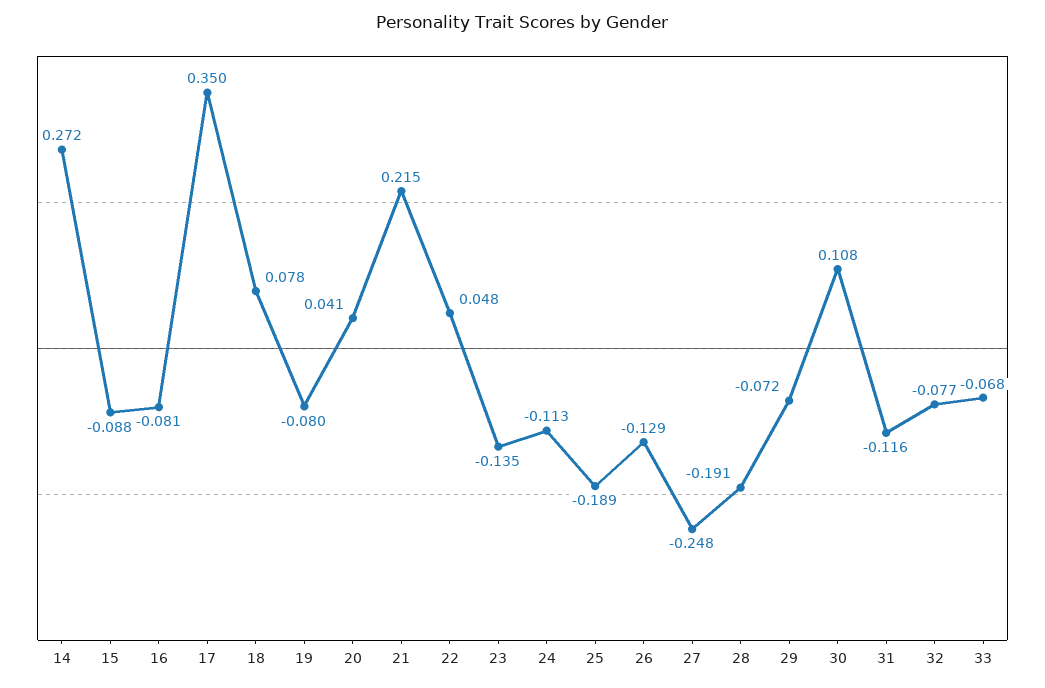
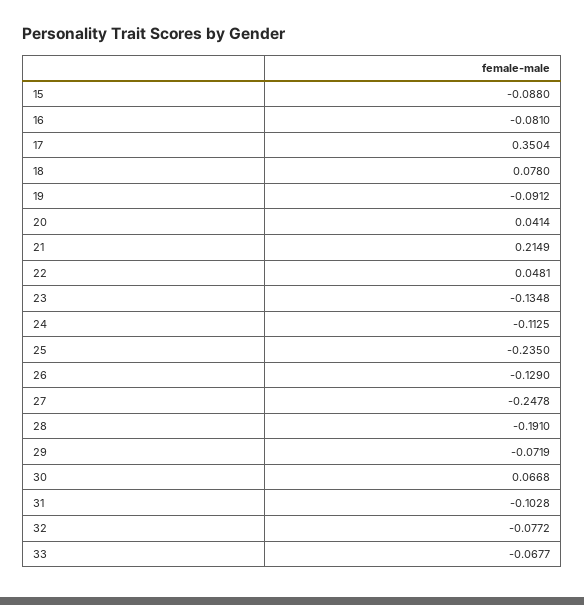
14: 0.272 -> none
19: -0.08 -> -0.0912
25: -0.189 -> -0.235
30: 0.108 -> 0.0668
31: -0.116 -> -0.1028

